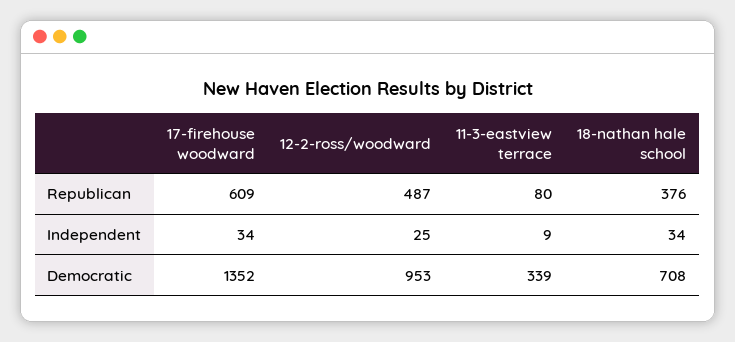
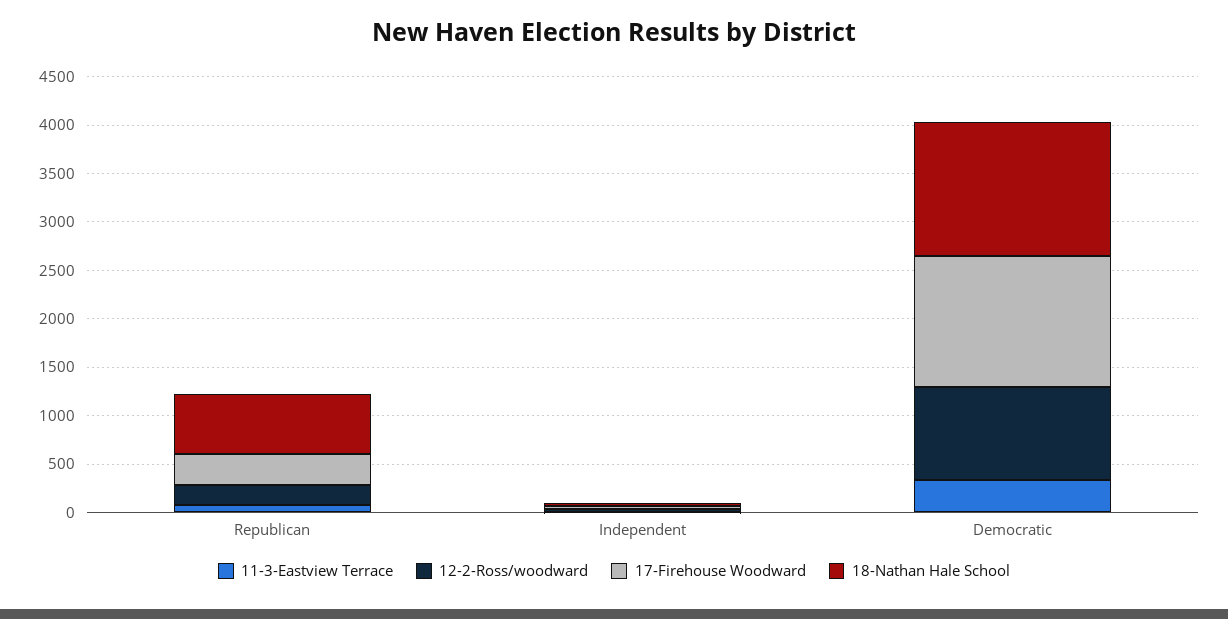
17-firehouse woodward, Republican: 609 -> 300
12-2-ross/woodward, Republican: 487 -> 200
18-nathan hale school, Republican: 376 -> 600
18-nathan hale school, Democratic: 708 -> 1400

